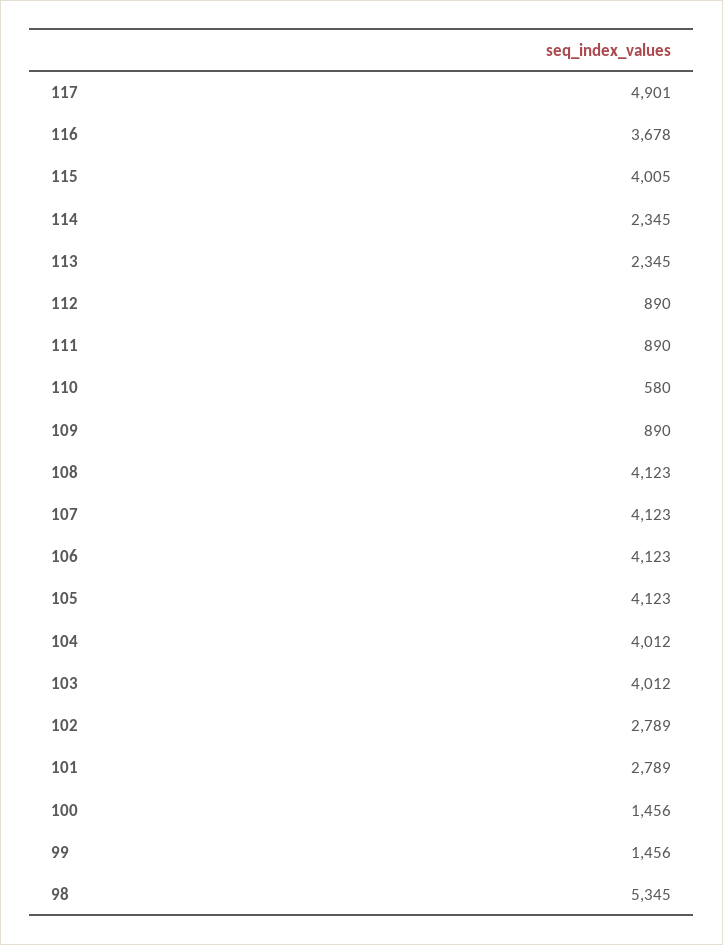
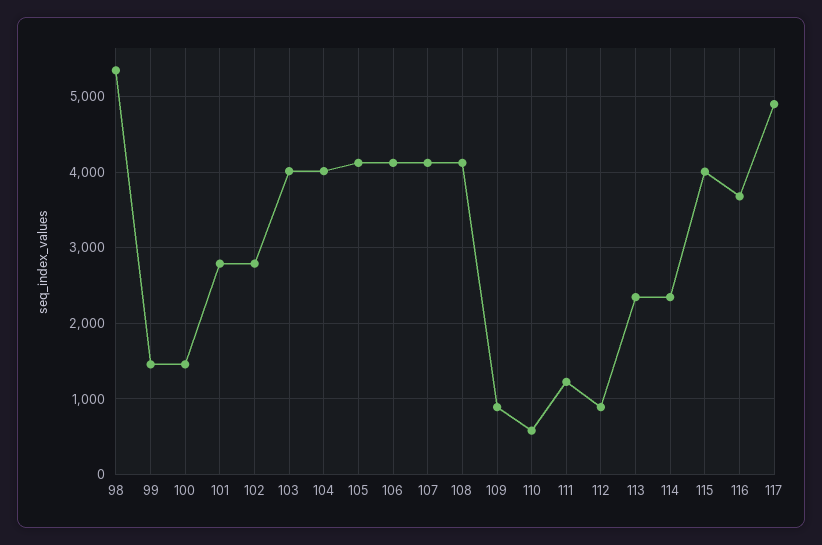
111: 890 -> 1200

